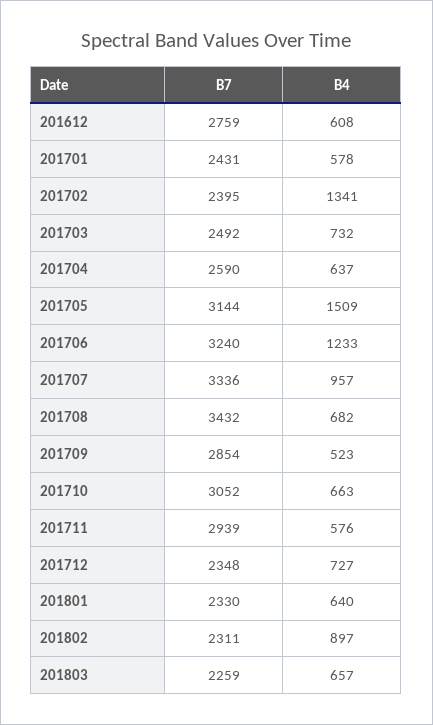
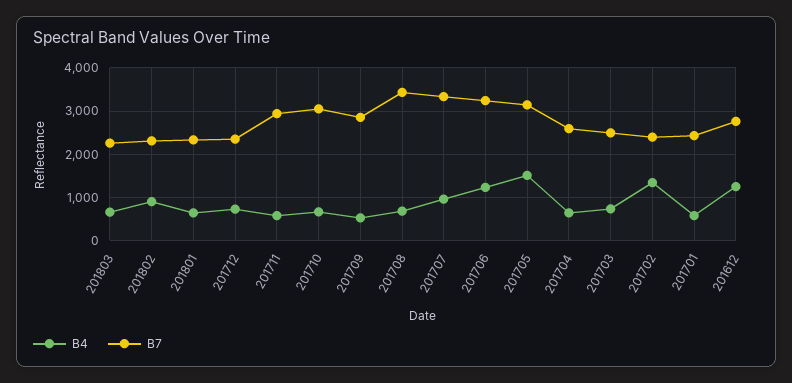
B4, 201612: 608 -> 1200

